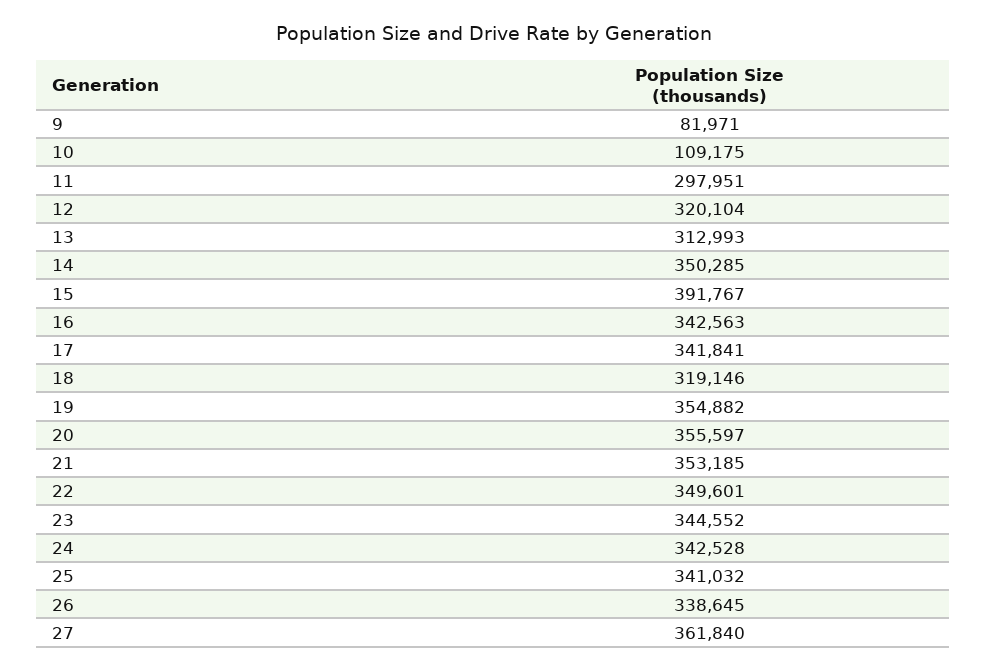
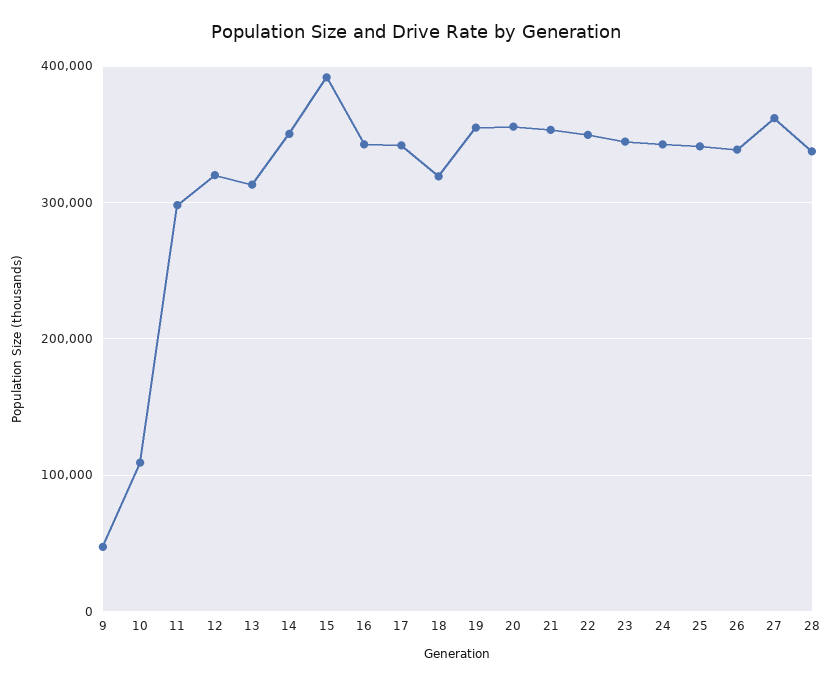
9: 81971 -> 50000
28: none -> 340000

